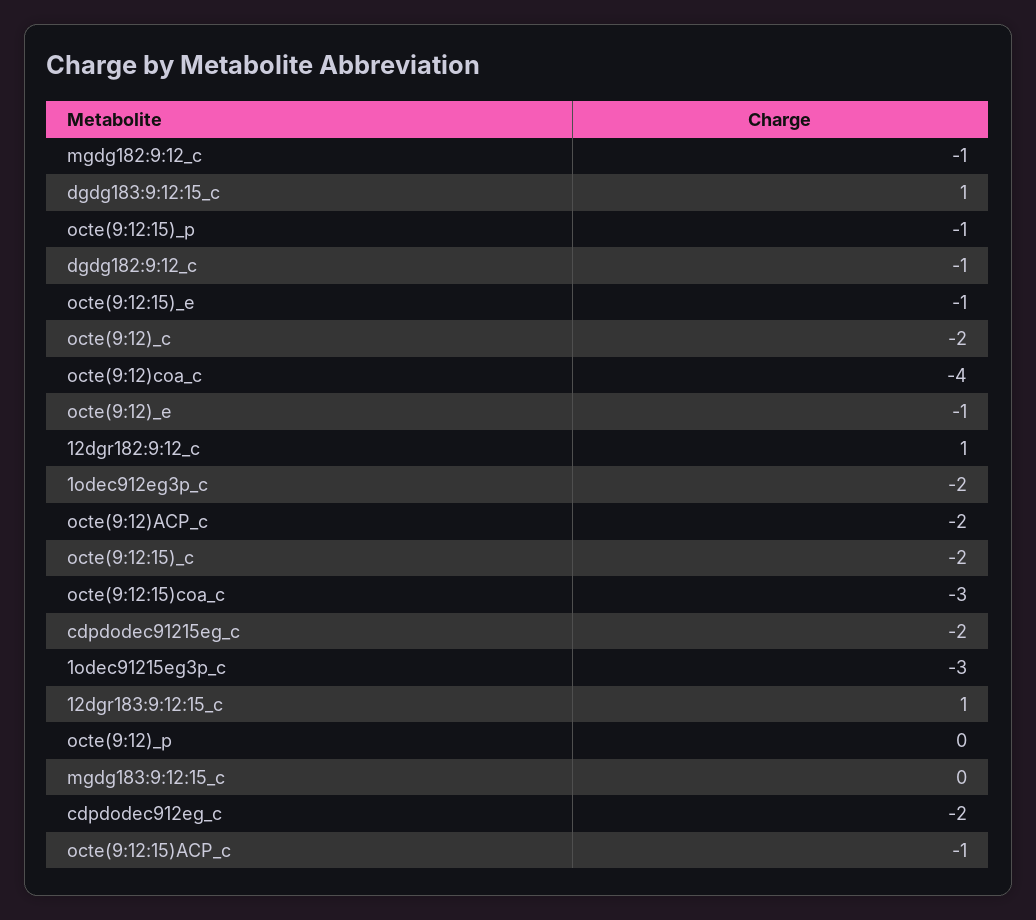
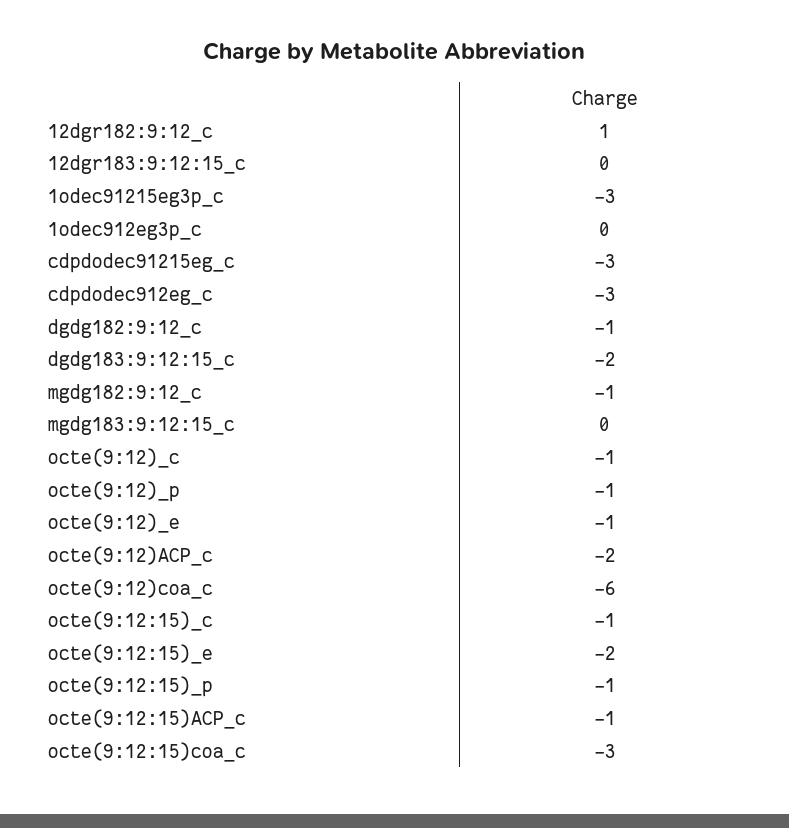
dgdg183:9:12:15_c: 1 -> -2
octe(9:12:15)_e: -1 -> -2
octe(9:12)_c: -2 -> -1
octe(9:12)coa_c: -4 -> -6
1odec912eg3p_c: -2 -> 0
octe(9:12:15)_c: -2 -> -1
cdpdodec91215eg_c: -2 -> -3
12dgr183:9:12:15_c: 1 -> 0
octe(9:12)_p: 0 -> -1
cdpdodec912eg_c: -2 -> -3

